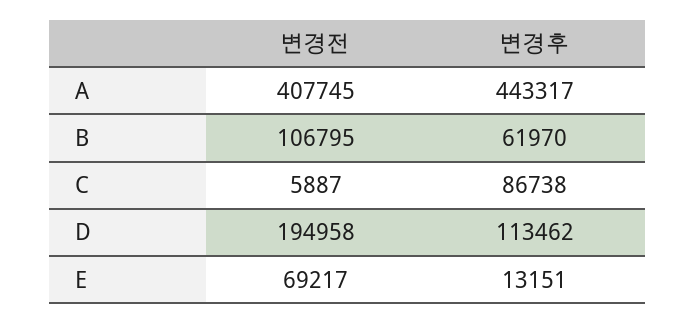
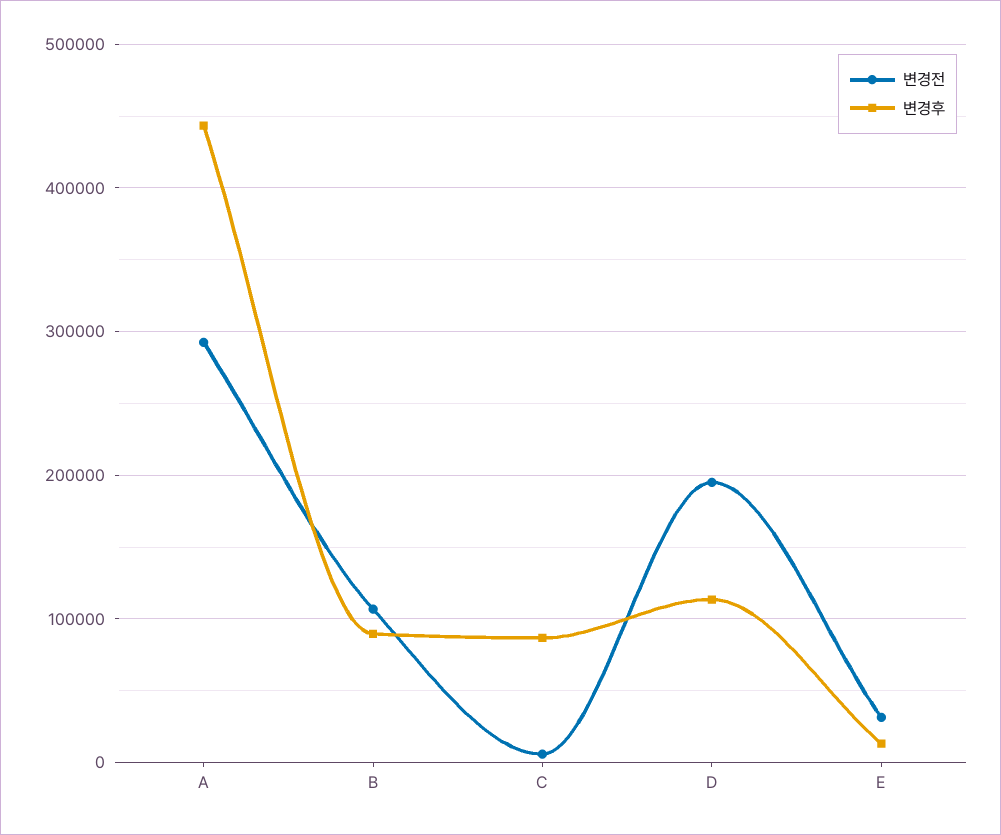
변경전, A: 407745 -> 290000
변경후, B: 61970 -> 90000
변경전, E: 69217 -> 30000

